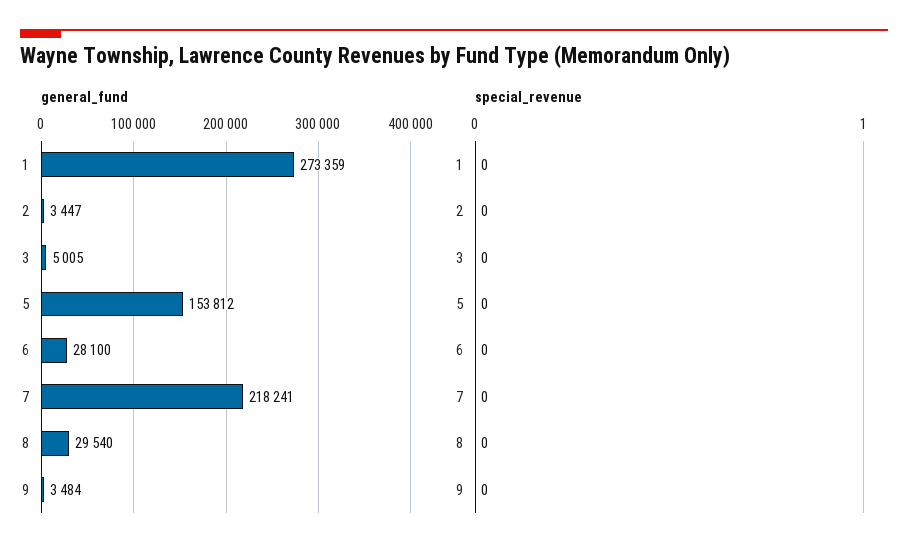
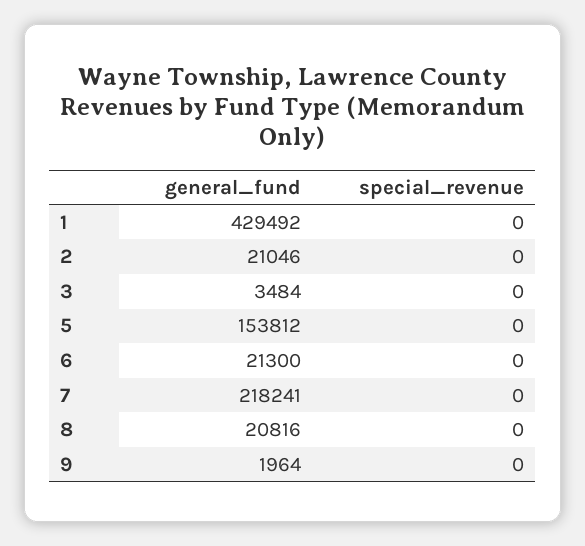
general_fund, 1: 273359 -> 429492
general_fund, 2: 3447 -> 21046
general_fund, 3: 5005 -> 3484
general_fund, 6: 28100 -> 21300
general_fund, 8: 29540 -> 20816
general_fund, 9: 3484 -> 1964

